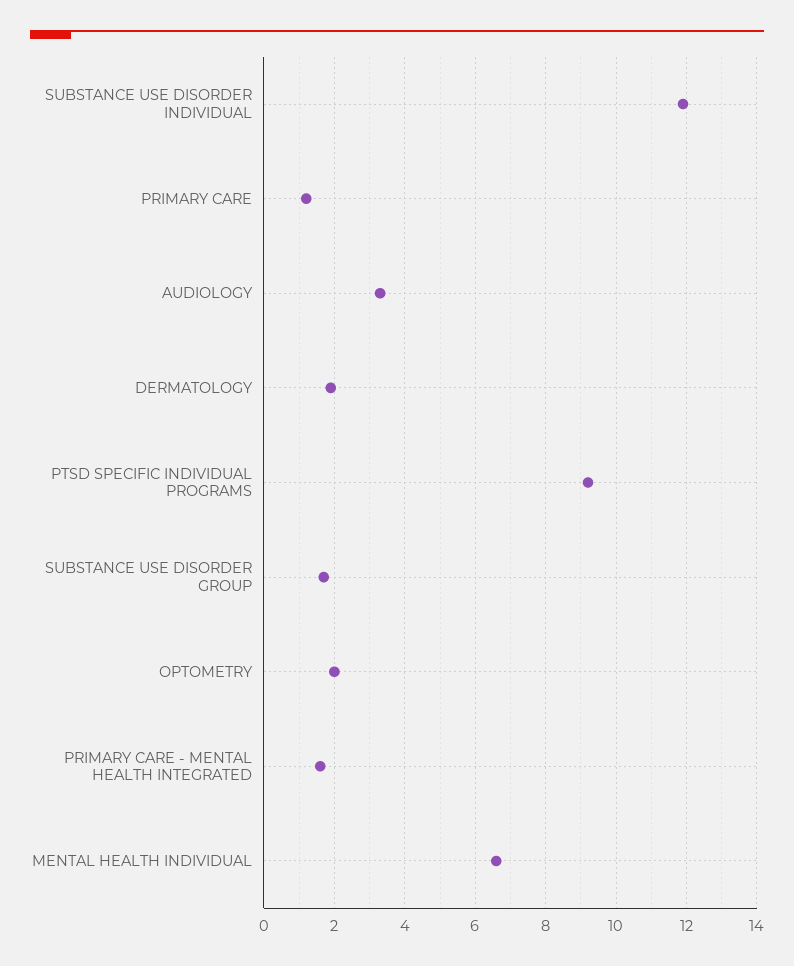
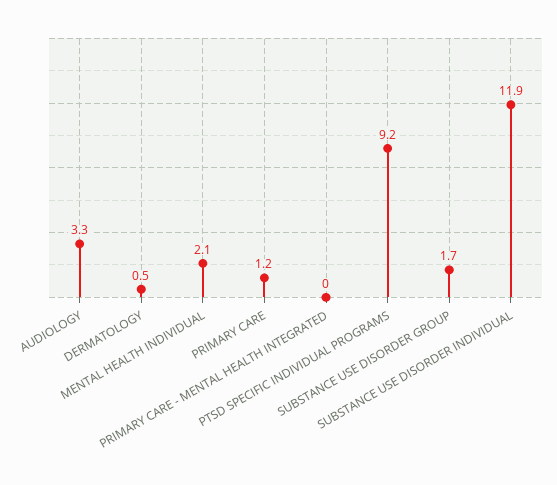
DERMATOLOGY: 2 -> 0.5
OPTOMETRY: 2 -> none
PRIMARY CARE - MENTAL HEALTH INTEGRATED: 1.5 -> 0
MENTAL HEALTH INDIVIDUAL: 6.5 -> 2.1

